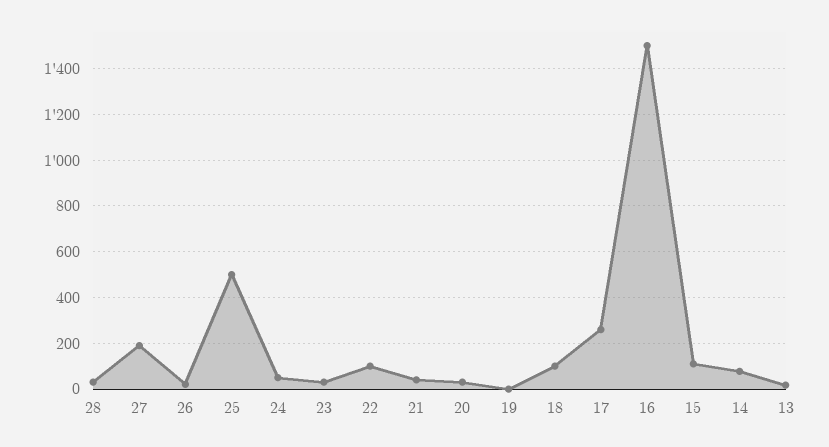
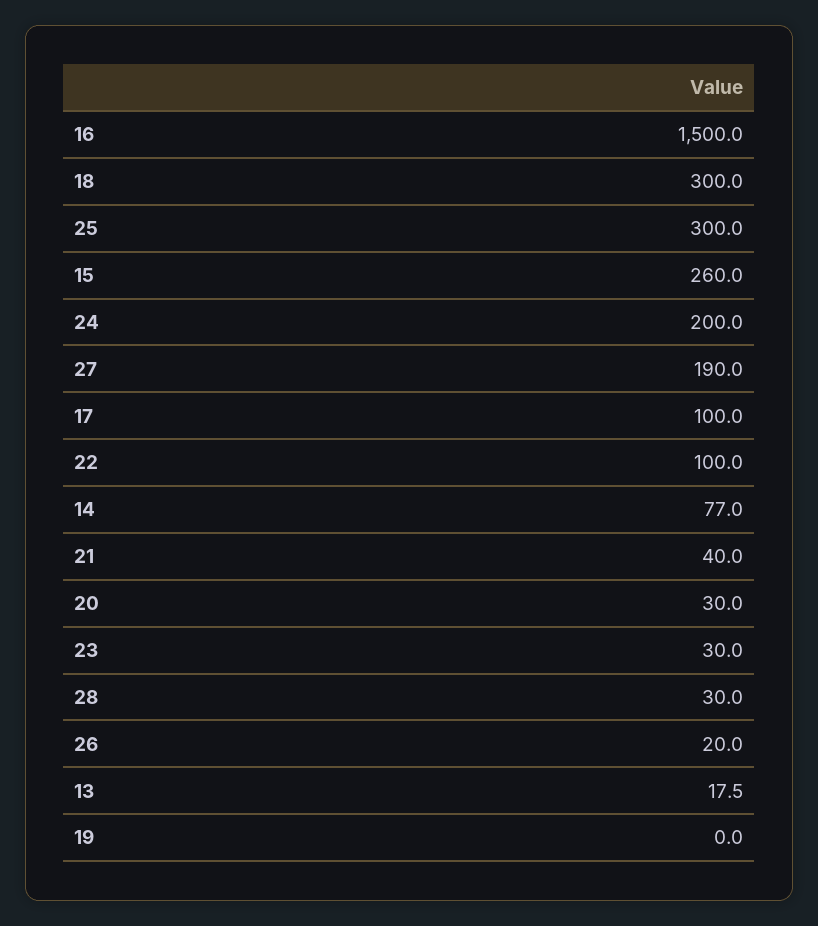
25: 500 -> 300
24: 50 -> 200
18: 100 -> 300
17: 250 -> 100
15: 100 -> 260

